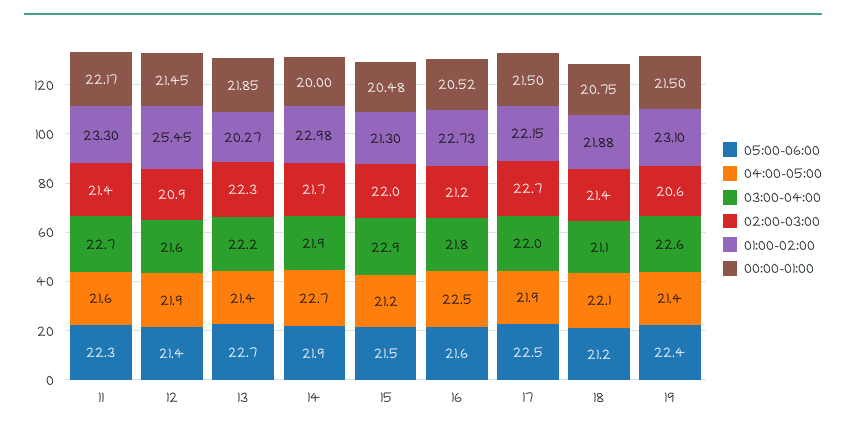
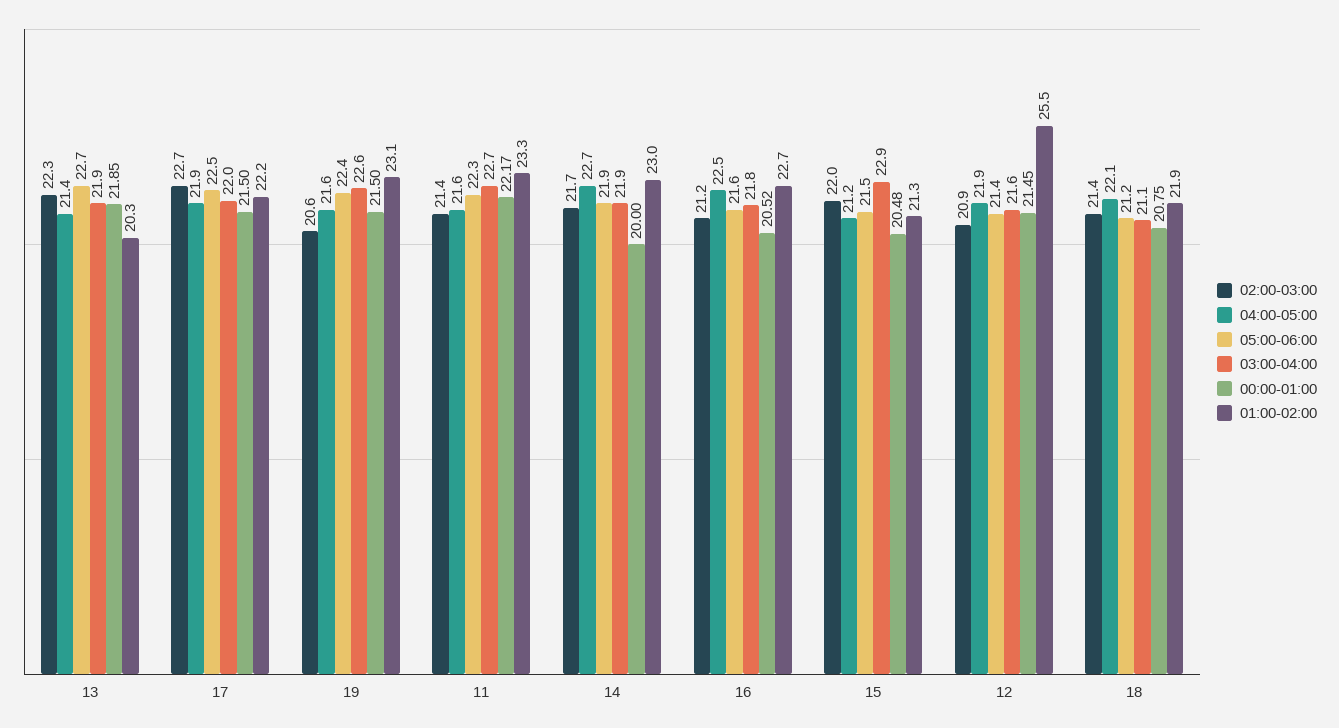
03:00-04:00, 13: 22.2 -> 21.9
04:00-05:00, 19: 21.4 -> 21.6

